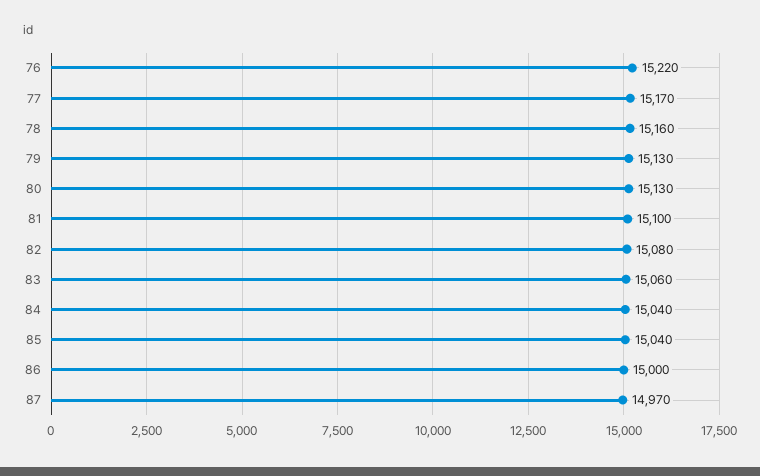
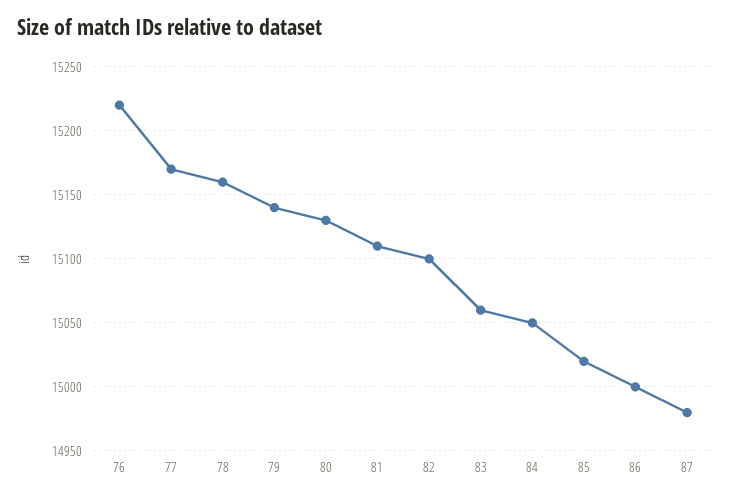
79: 15130 -> 15140
81: 15100 -> 15110
82: 15080 -> 15100
84: 15040 -> 15050
85: 15040 -> 15020
87: 14970 -> 14980

